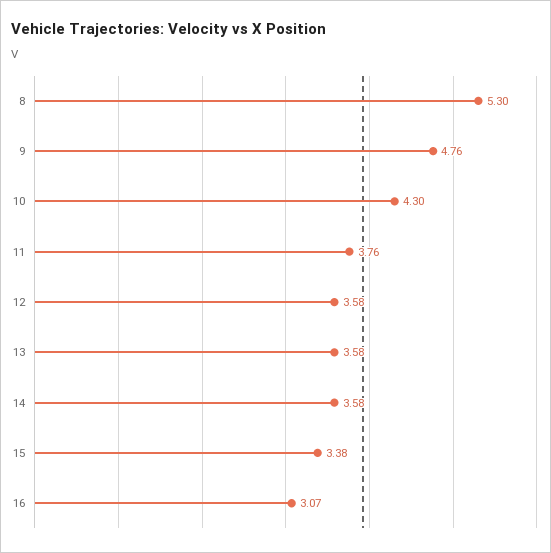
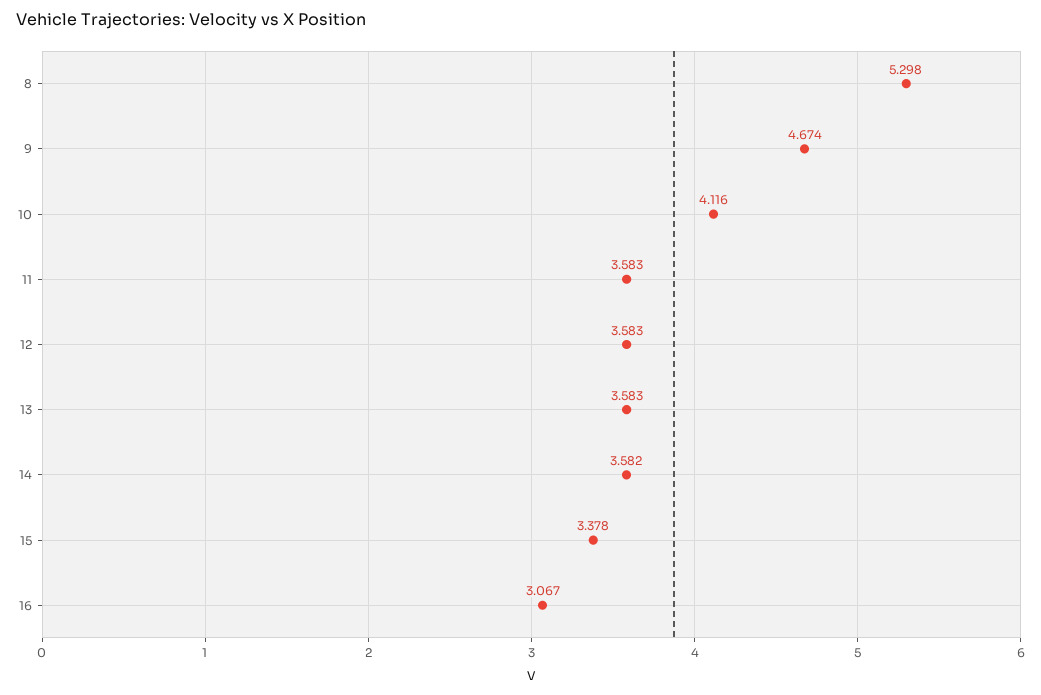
9: 4.76 -> 4.674
10: 4.3 -> 4.116
11: 3.76 -> 3.583

